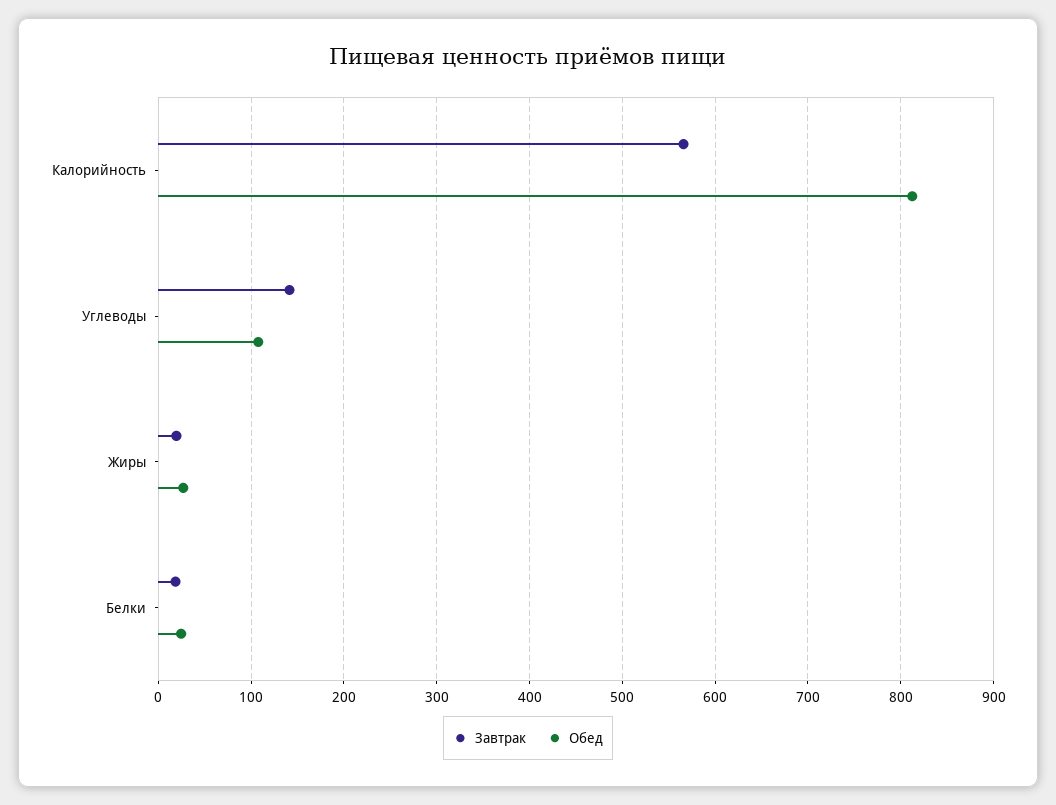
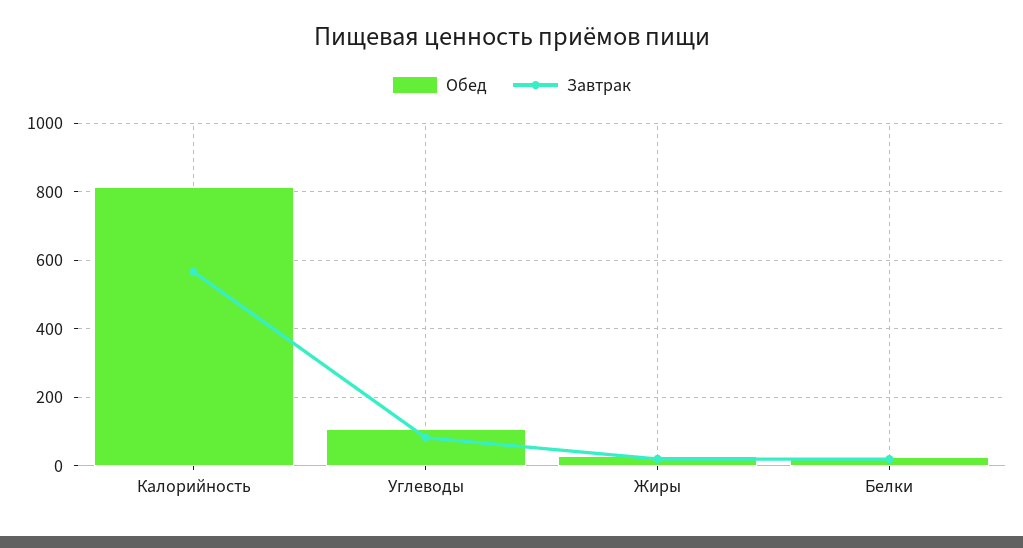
Завтрак, Углеводы: 140 -> 80

